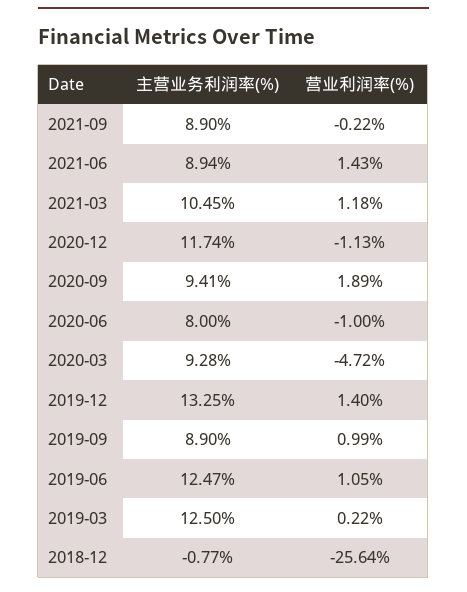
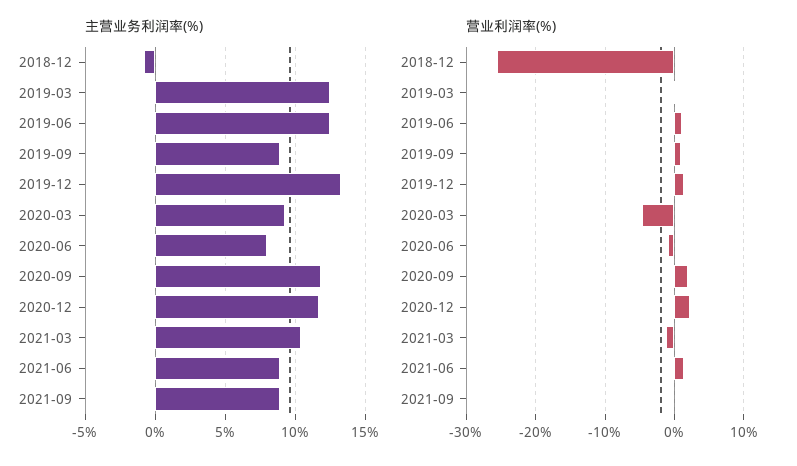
营业利润率(%), 2021-03: 1.18 -> -1
营业利润率(%), 2020-12: -1.13 -> 2
主营业务利润率(%), 2020-09: 9.41 -> 12

